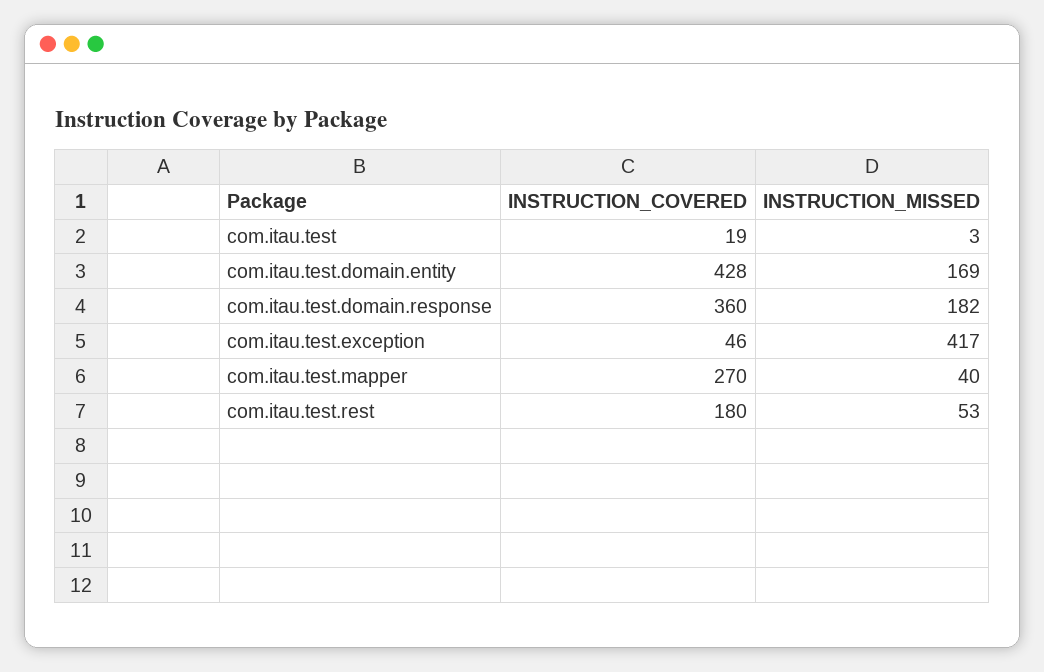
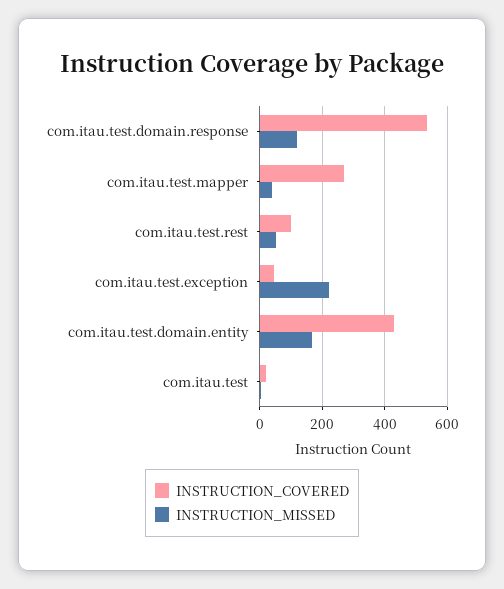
INSTRUCTION_COVERED, com.itau.test.domain.response: 360 -> 540
INSTRUCTION_MISSED, com.itau.test.domain.response: 182 -> 120
INSTRUCTION_MISSED, com.itau.test.exception: 417 -> 220
INSTRUCTION_COVERED, com.itau.test.rest: 180 -> 100

